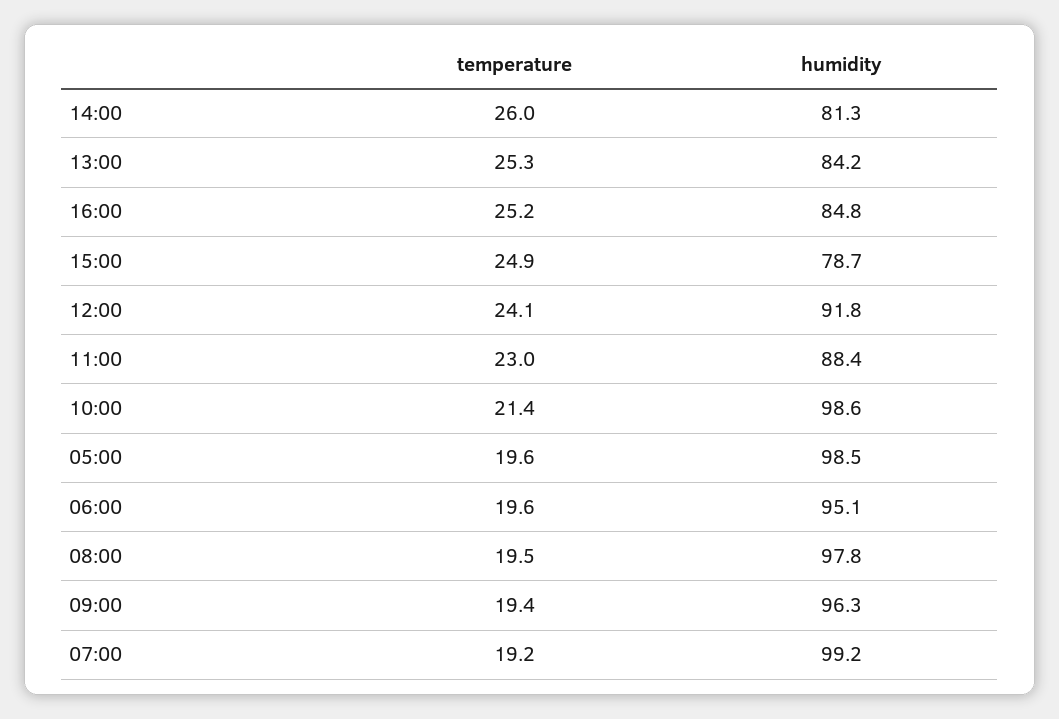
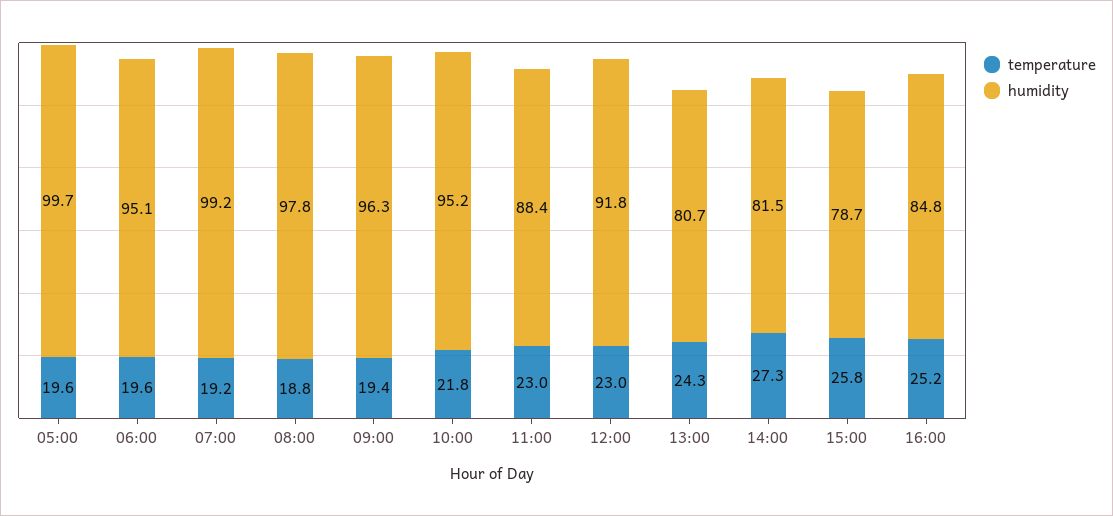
temperature, 14:00: 26 -> 27.3
humidity, 14:00: 81.3 -> 81.5
temperature, 13:00: 25.3 -> 24.3
humidity, 13:00: 84.2 -> 80.7
temperature, 15:00: 24.9 -> 25.8
temperature, 12:00: 24.1 -> 23
temperature, 10:00: 21.4 -> 21.8
humidity, 10:00: 98.6 -> 95.2
humidity, 05:00: 98.5 -> 99.7
temperature, 08:00: 19.5 -> 18.8

